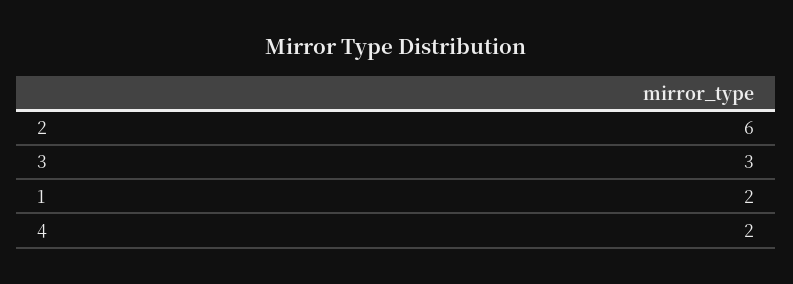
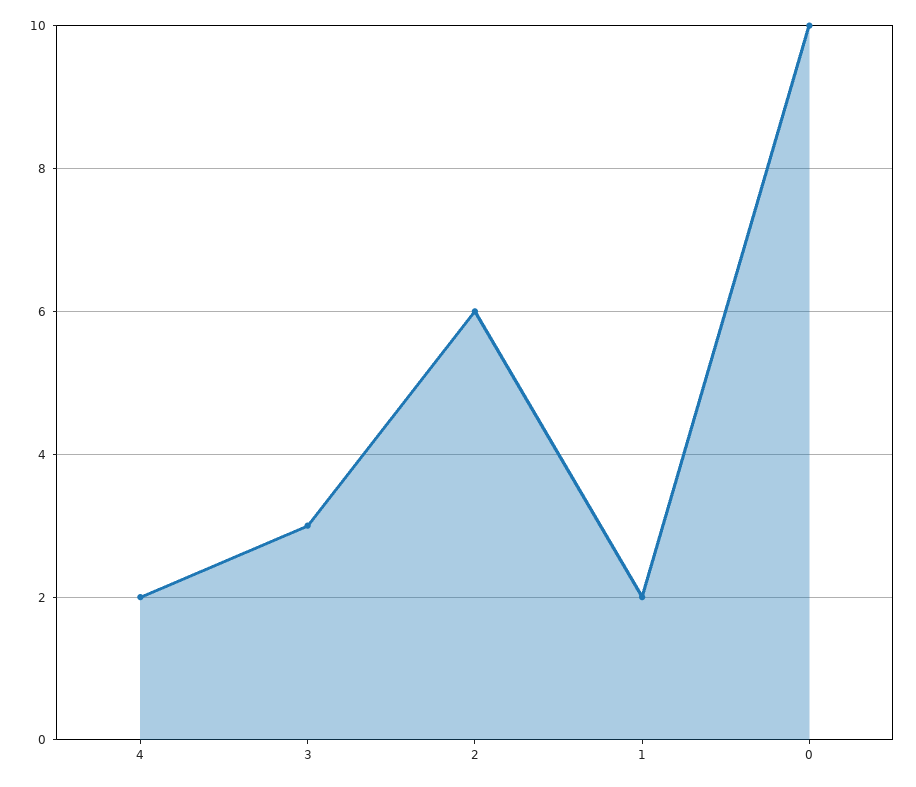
0: none -> 10

